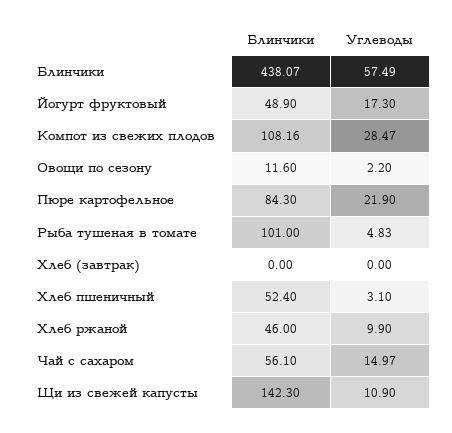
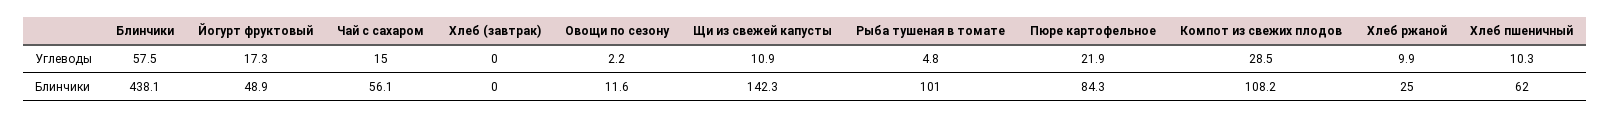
Блинчики, Хлеб пшеничный: 52.4 -> 62
Углеводы, Хлеб пшеничный: 3.1 -> 10.3
Блинчики, Хлеб ржаной: 46 -> 25

